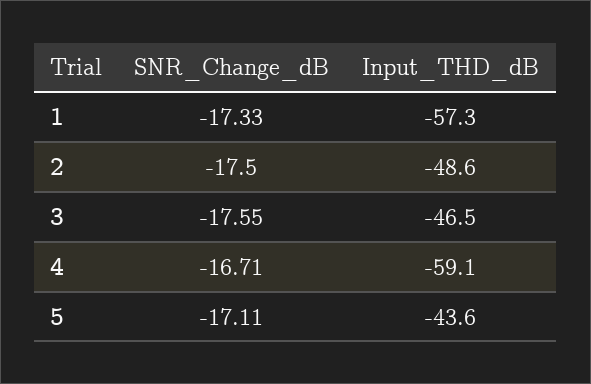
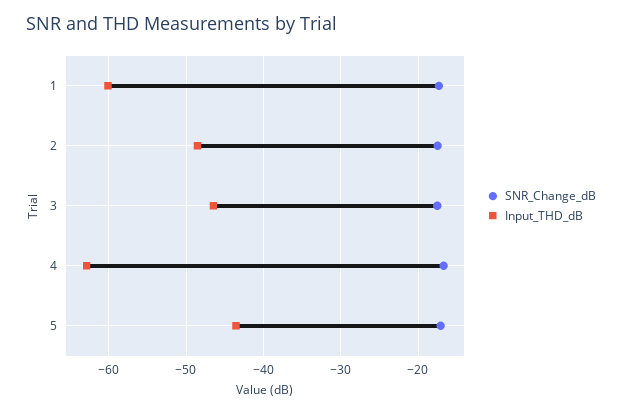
Input_THD_dB, 1: -57.3 -> -60
Input_THD_dB, 4: -59.1 -> -63

